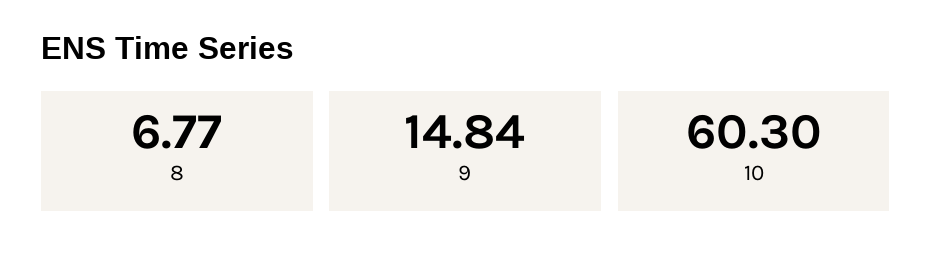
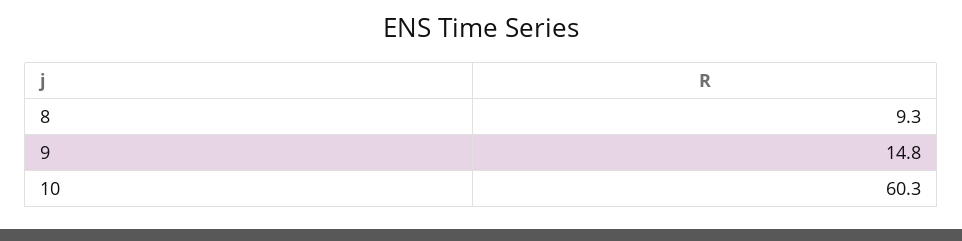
8: 6.77 -> 9.3

